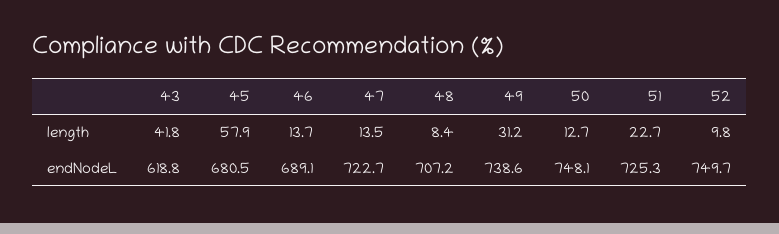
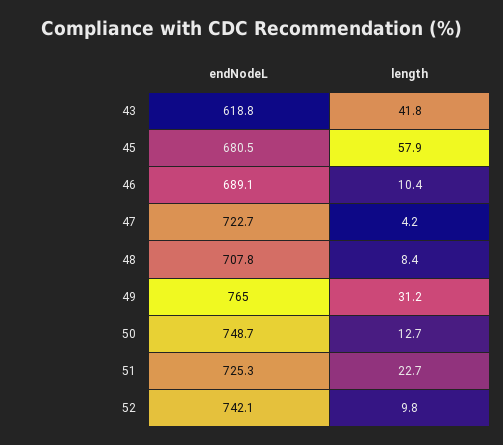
46, length: 13.7 -> 10.4
47, length: 13.5 -> 4.2
48, endNodeL: 707.2 -> 707.8
49, endNodeL: 738.6 -> 765
50, endNodeL: 748.1 -> 748.7
52, endNodeL: 749.7 -> 742.1

